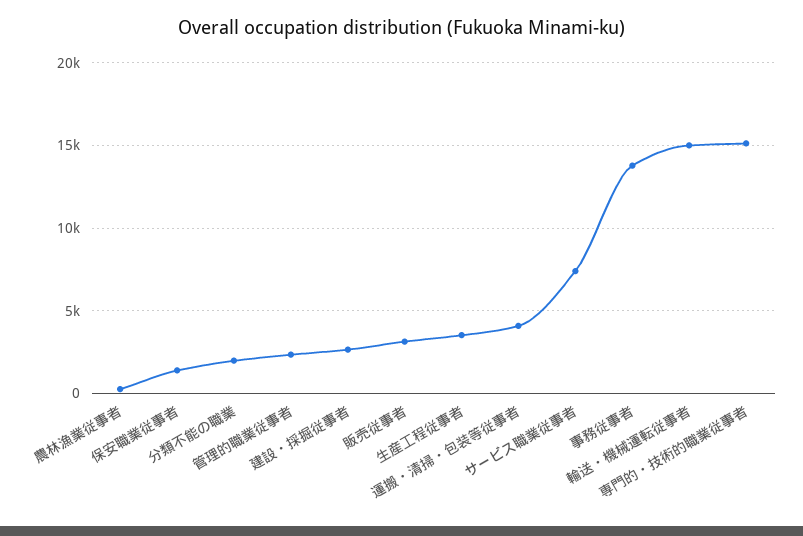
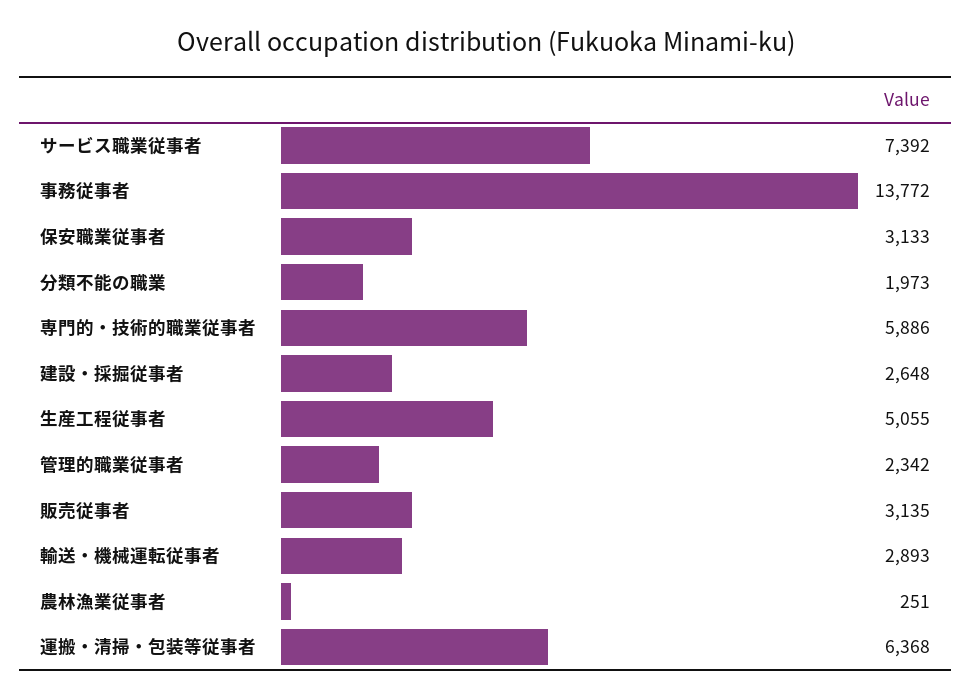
保安職業従事者: 1500 -> 3133
生産工程従事者: 3500 -> 5055
運搬・清掃・包装等従事者: 4000 -> 6368
輸送・機械運転従事者: 15000 -> 2893
専門的・技術的職業従事者: 15000 -> 5886

